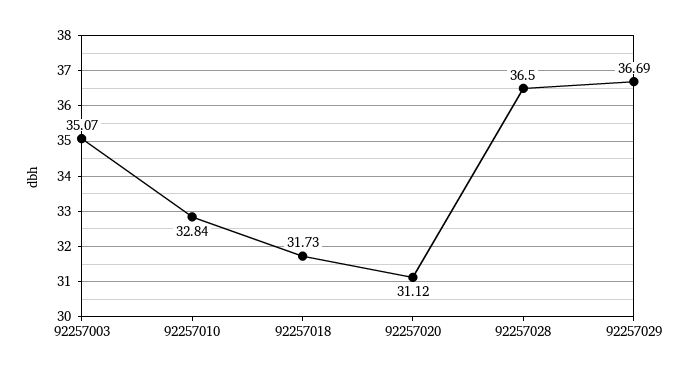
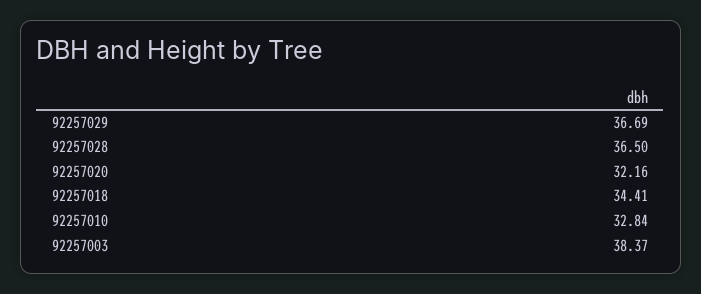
92257003: 35.07 -> 38.37
92257018: 31.73 -> 34.41
92257020: 31.12 -> 32.16

